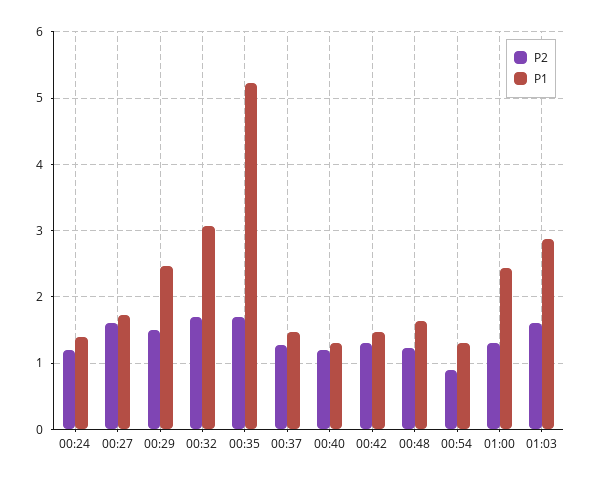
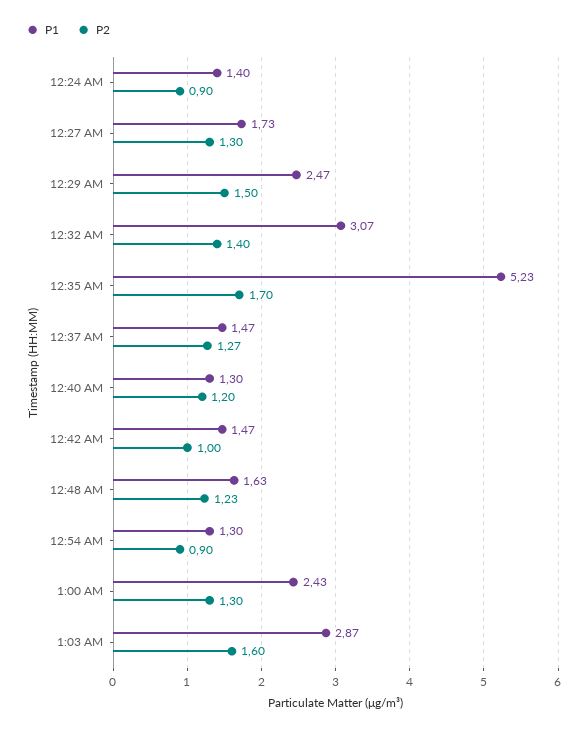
P2, 00:24: 1.2 -> 0.9
P2, 00:27: 1.6 -> 1.3
P2, 00:32: 1.7 -> 1.4
P2, 00:42: 1.3 -> 1

